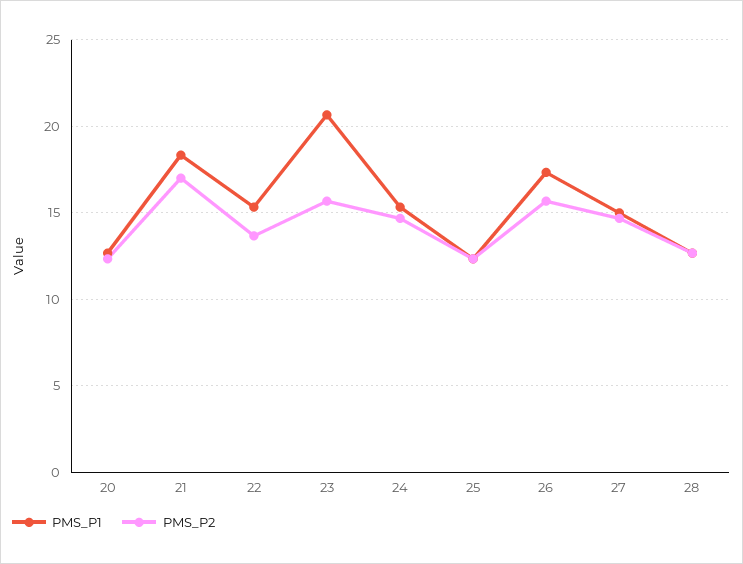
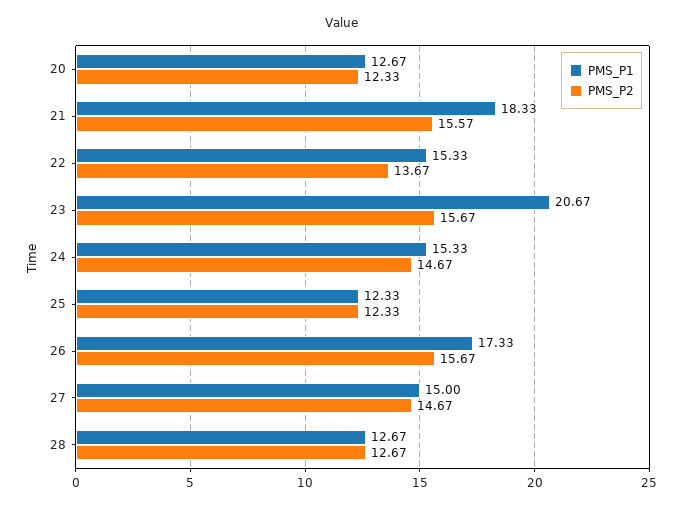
PMS_P2, 21: 17 -> 15.57

